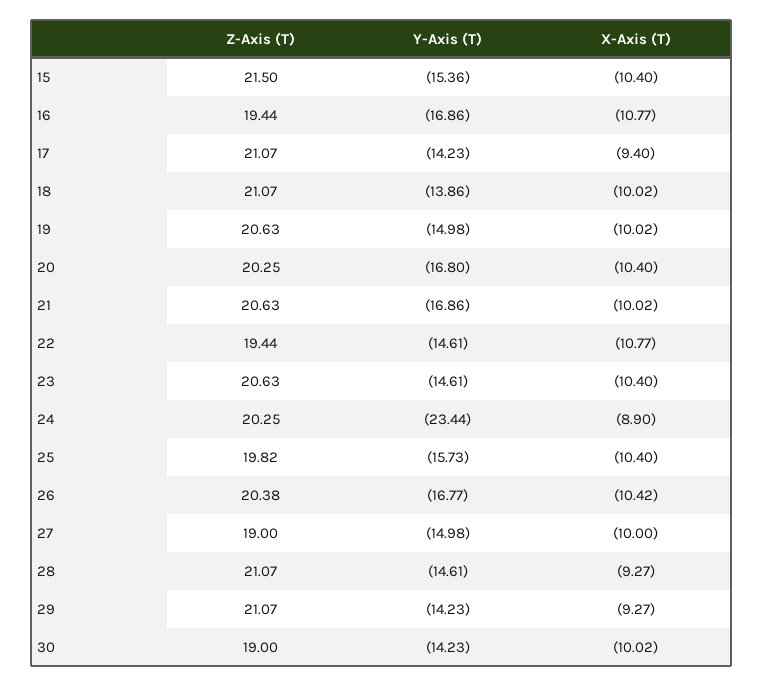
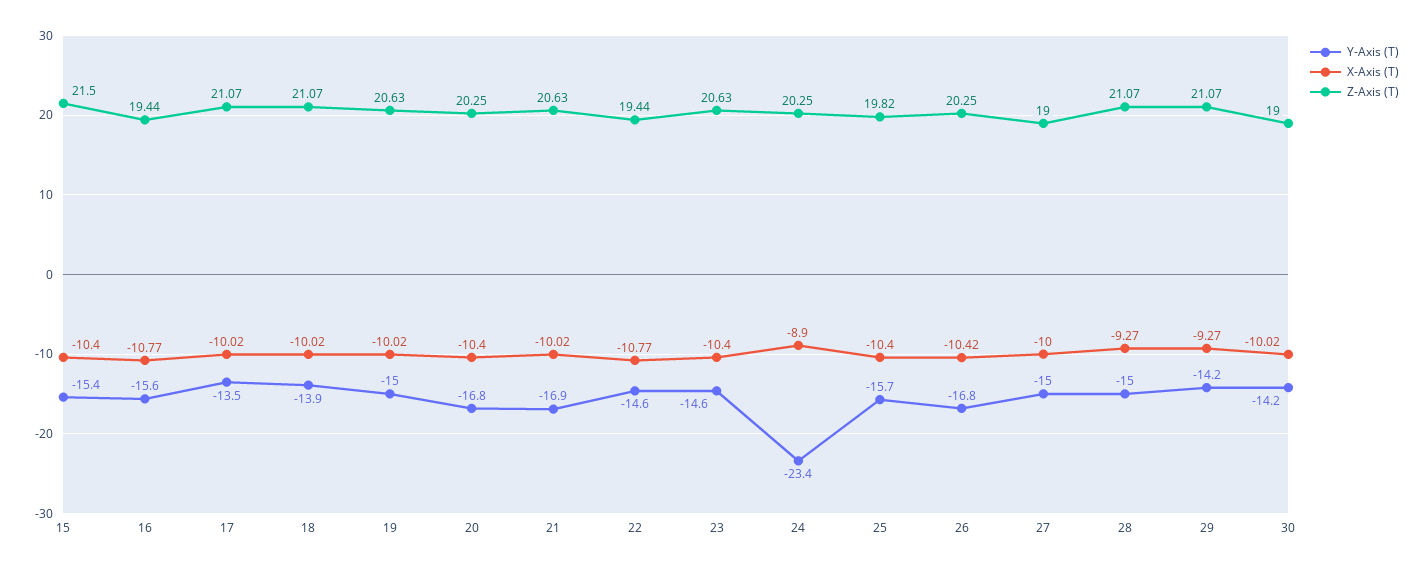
Y-Axis (T), 16: -16.86 -> -15.6
Y-Axis (T), 17: -14.23 -> -13.5
X-Axis (T), 17: -9.4 -> -10.02
Z-Axis (T), 26: 20.38 -> 20.25
Y-Axis (T), 28: -14.61 -> -15

